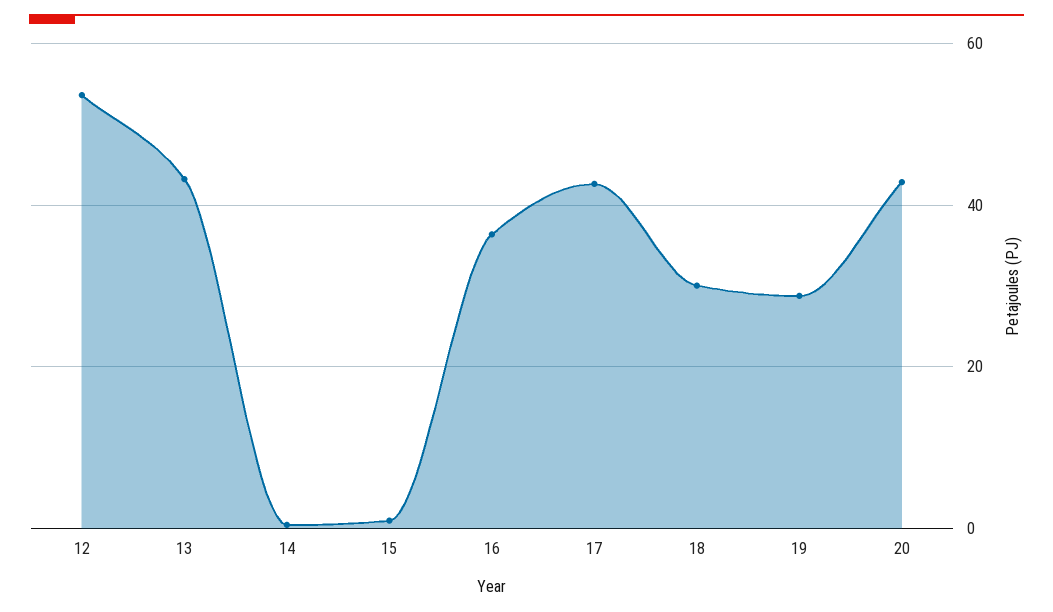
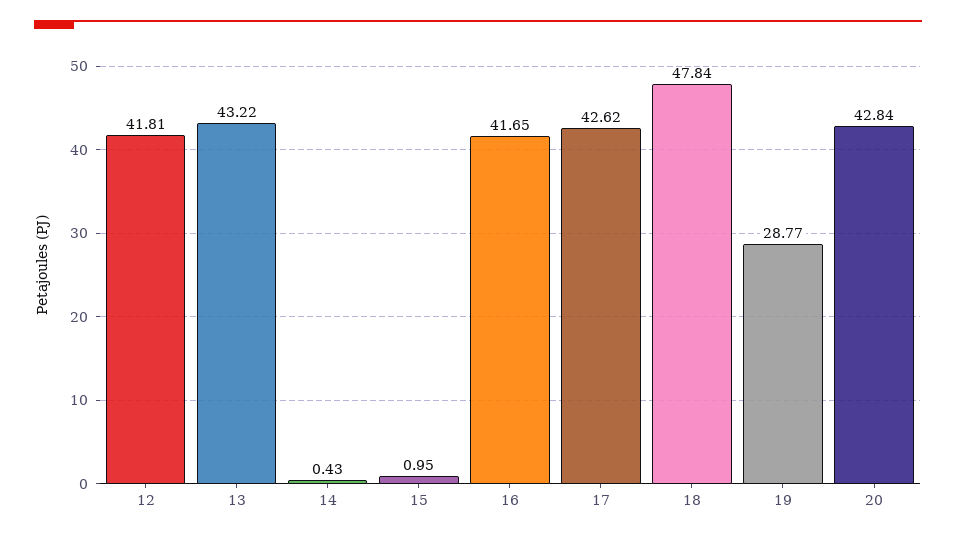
12: 54 -> 41.81
16: 36 -> 41.65
18: 30 -> 47.84

